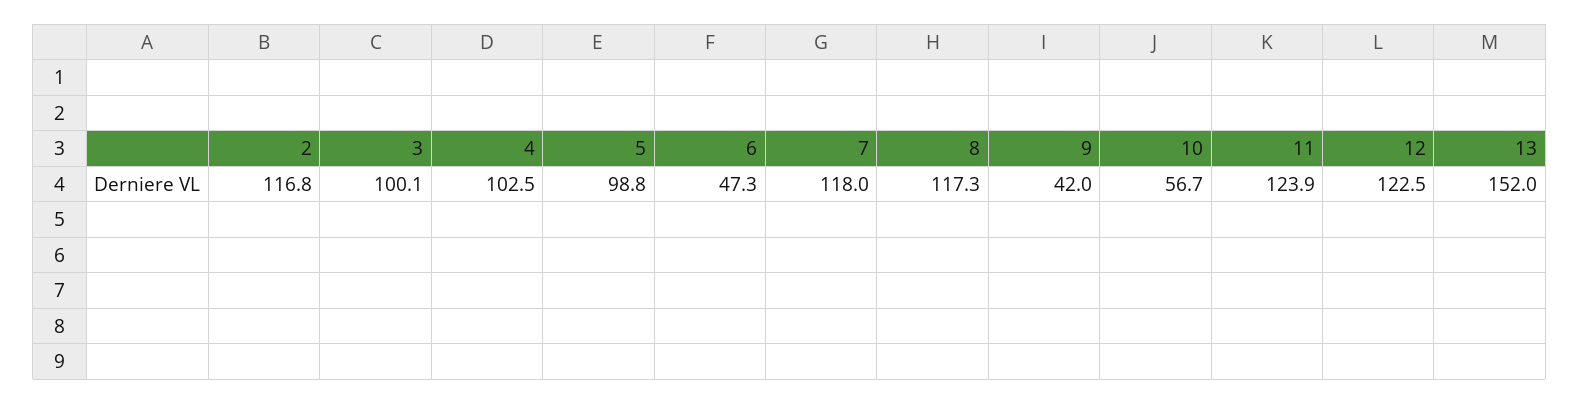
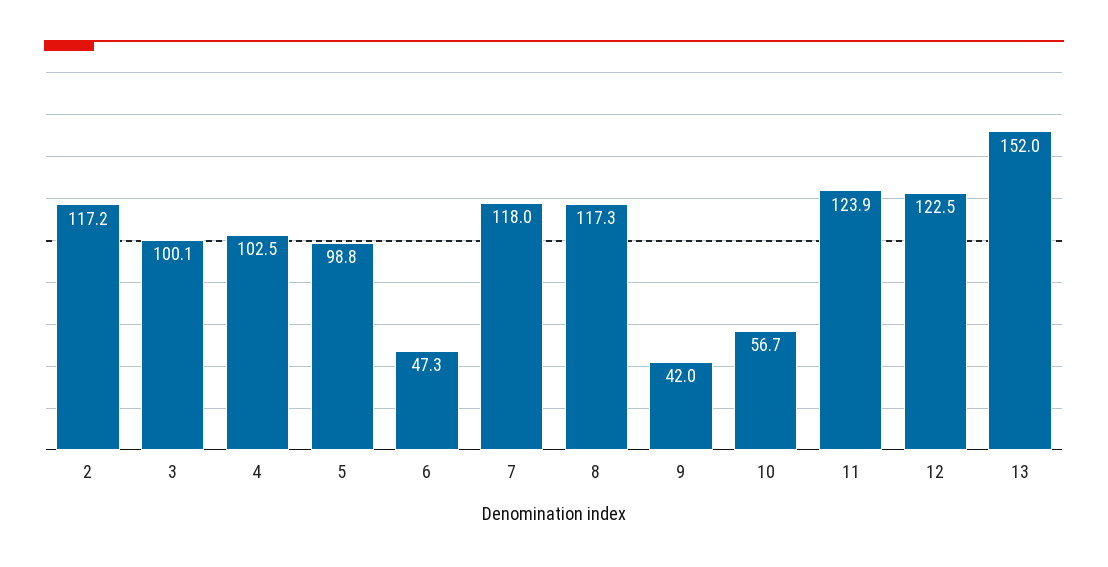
2: 116.8 -> 117.2

